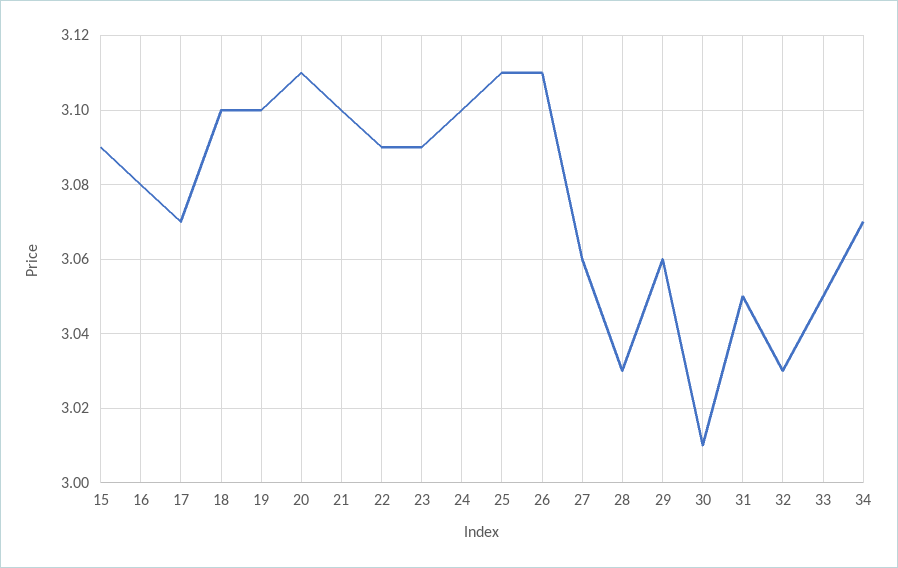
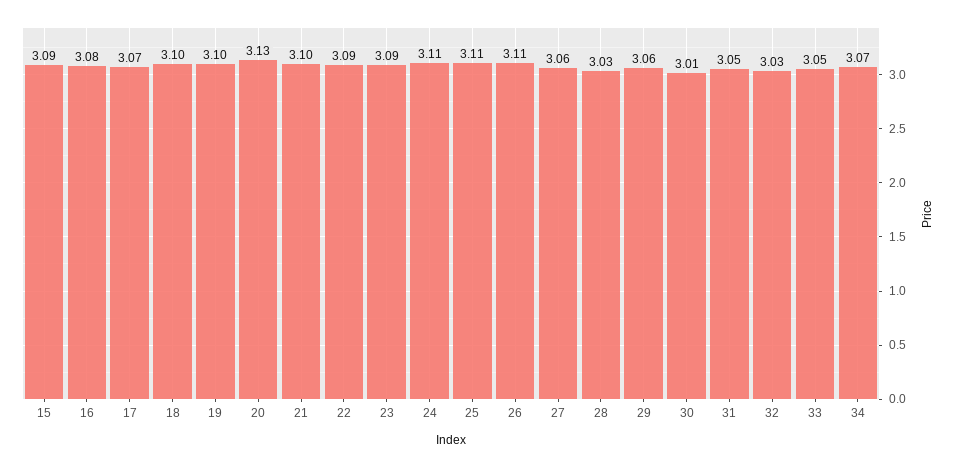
20: 3.11 -> 3.13
24: 3.1 -> 3.11

